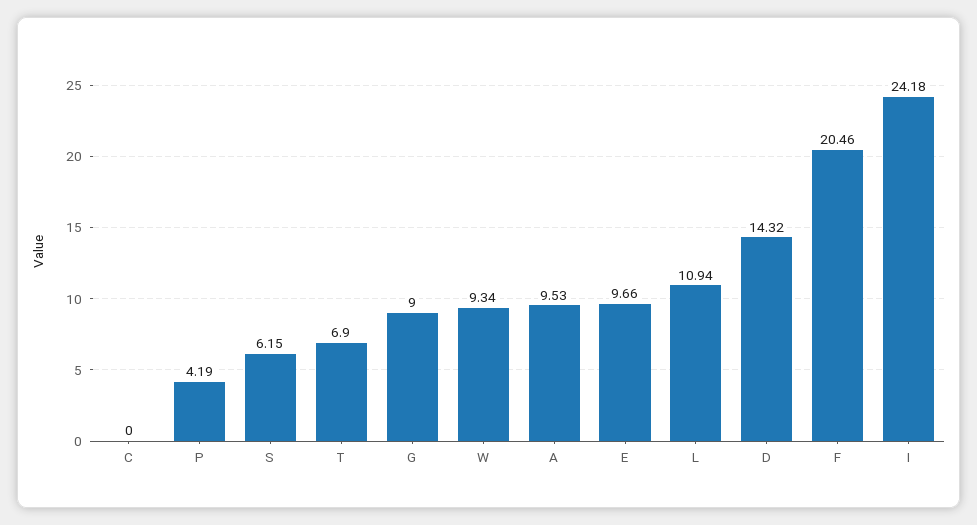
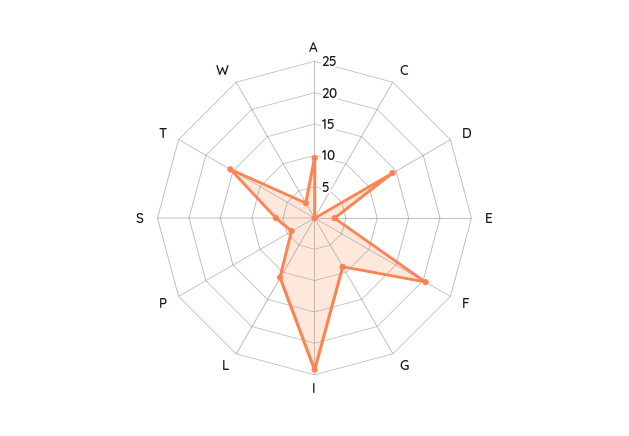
T: 6.9 -> 15
W: 9.34 -> 2.5
E: 9.66 -> 2.5

